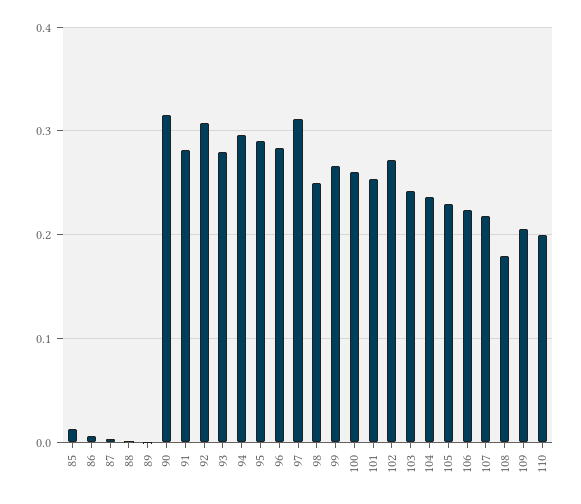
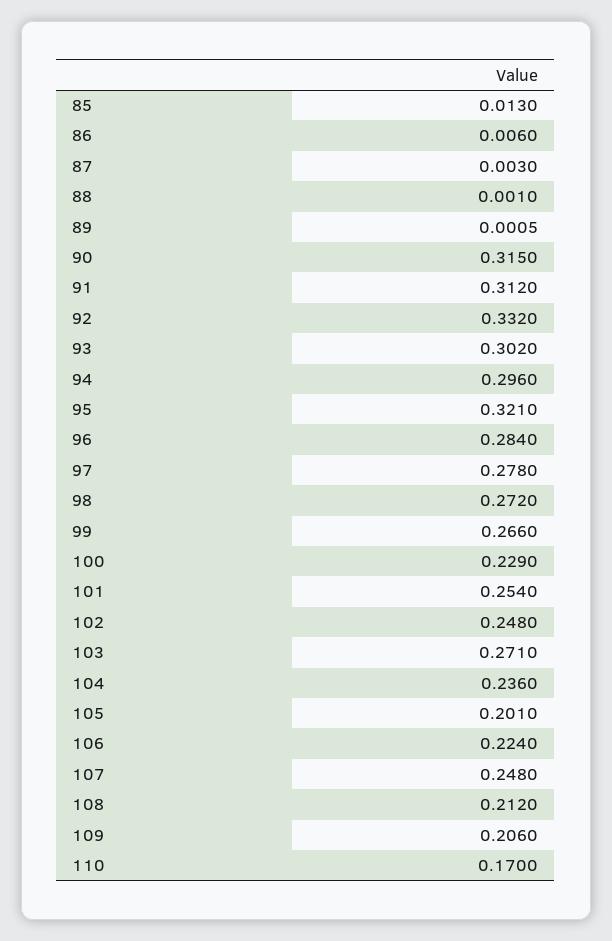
91: 0.28 -> 0.312
92: 0.31 -> 0.332
93: 0.28 -> 0.302
95: 0.29 -> 0.321
97: 0.31 -> 0.278
98: 0.25 -> 0.272
100: 0.26 -> 0.229
102: 0.27 -> 0.248
103: 0.24 -> 0.271
105: 0.23 -> 0.201
107: 0.22 -> 0.248
108: 0.18 -> 0.212
110: 0.2 -> 0.17

